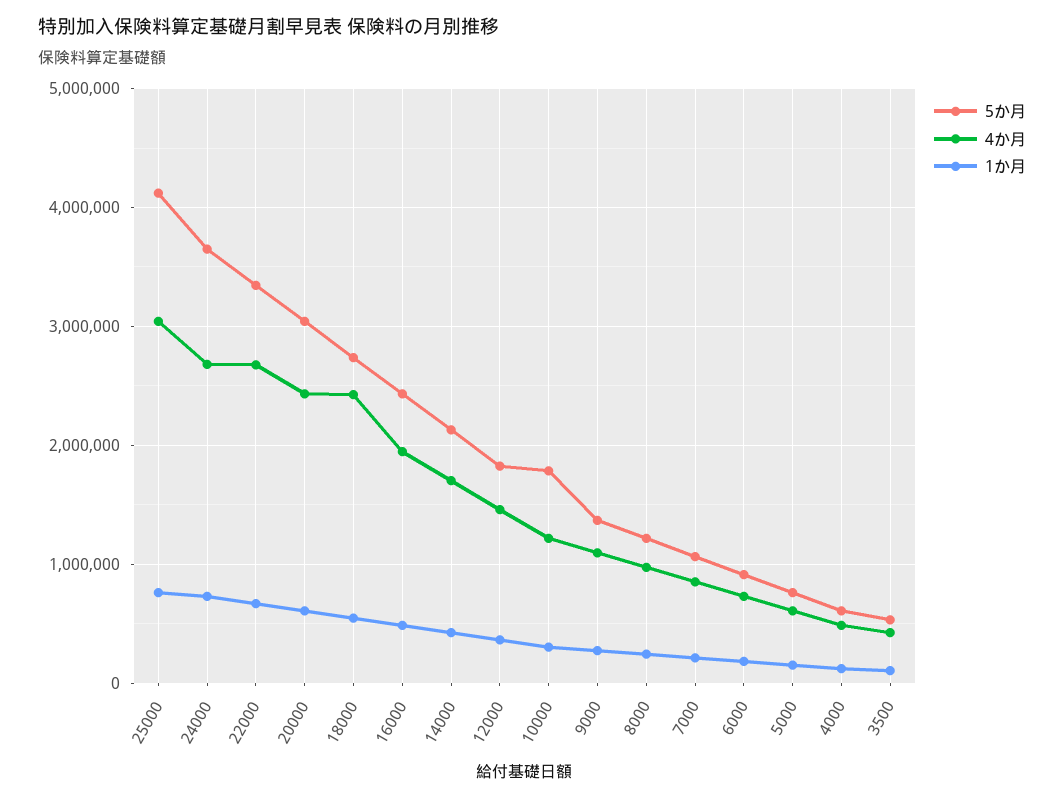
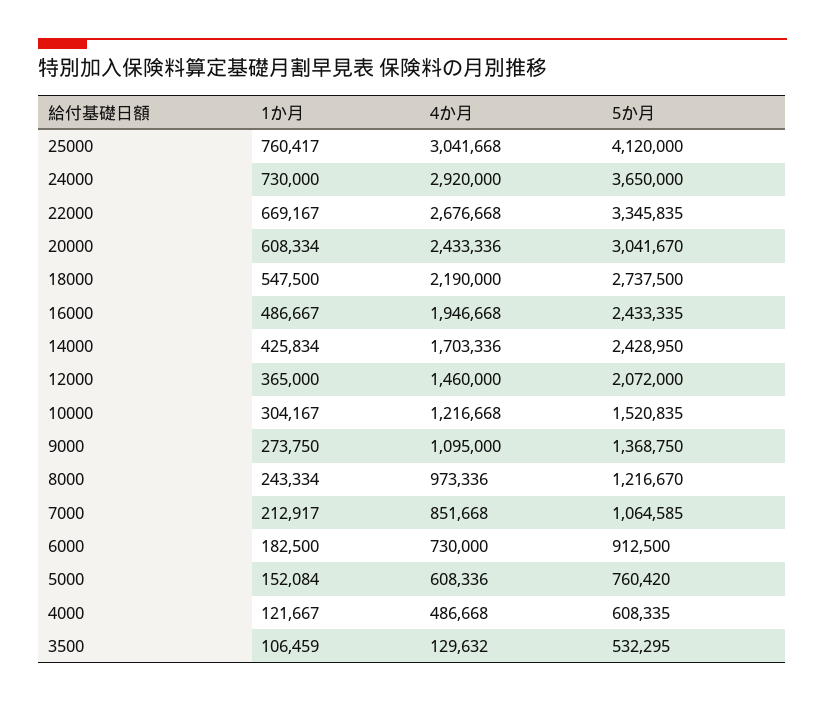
4か月, 24000: 2700000 -> 2920000
4か月, 18000: 2400000 -> 2190000
5か月, 14000: 2100000 -> 2428950
5か月, 12000: 1800000 -> 2072000
5か月, 10000: 1800000 -> 1520835
4か月, 3500: 400000 -> 129632

